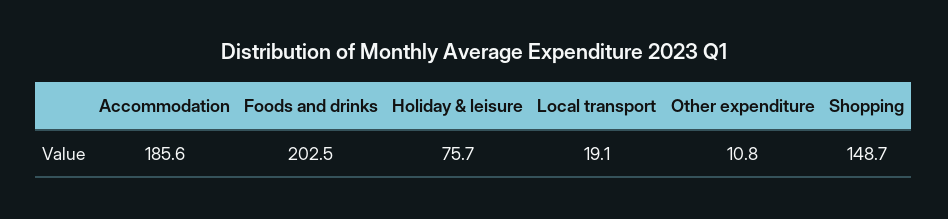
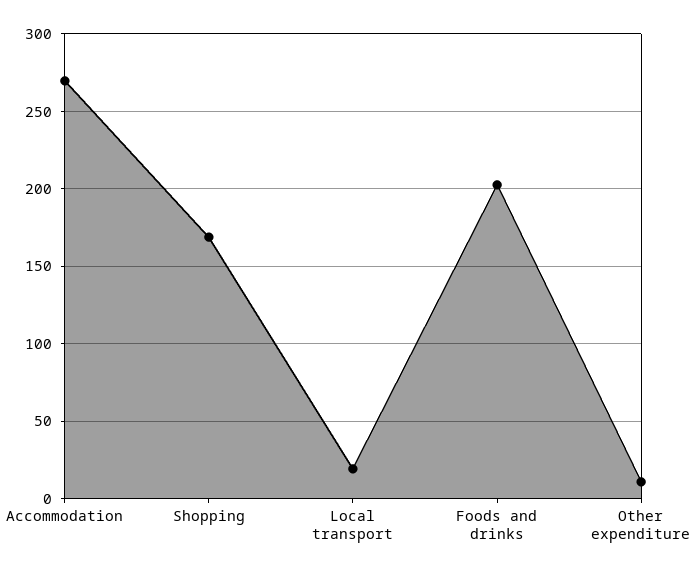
Accommodation: 185.6 -> 270
Holiday & leisure: 75.7 -> none
Shopping: 148.7 -> 170

